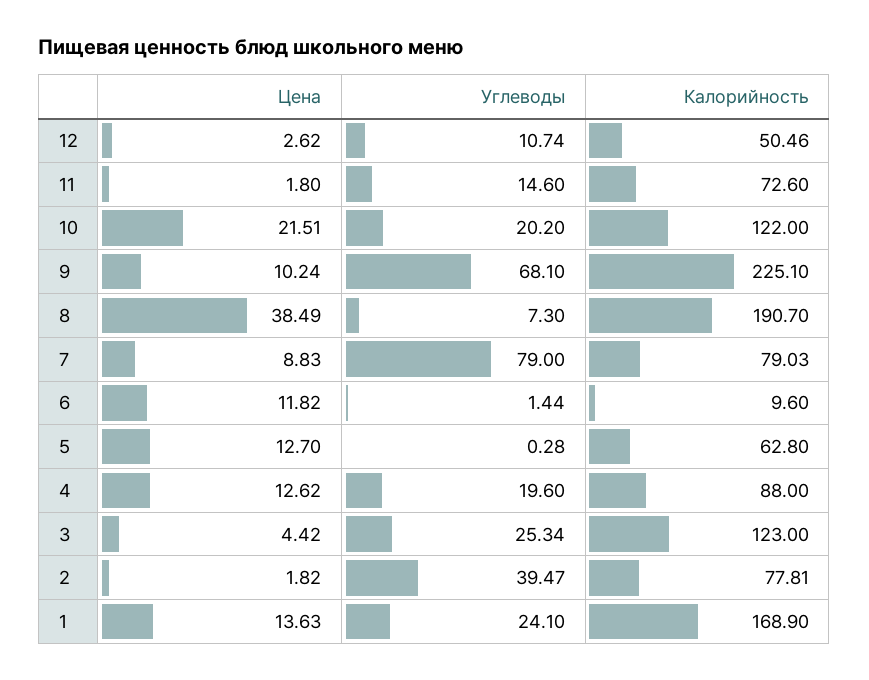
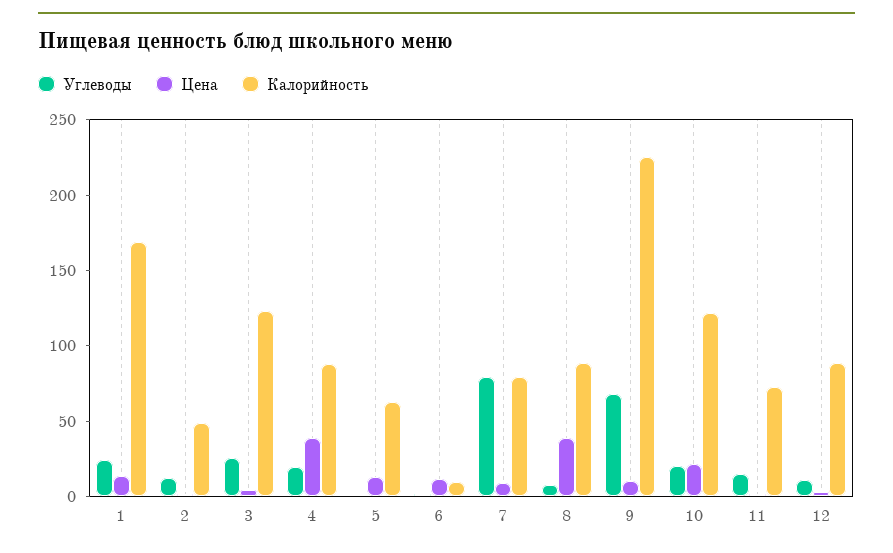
Калорийность, 12: 50.46 -> 90
Калорийность, 8: 190.7 -> 90
Цена, 4: 12.62 -> 40
Углеводы, 2: 39.47 -> 10
Калорийность, 2: 77.81 -> 50

